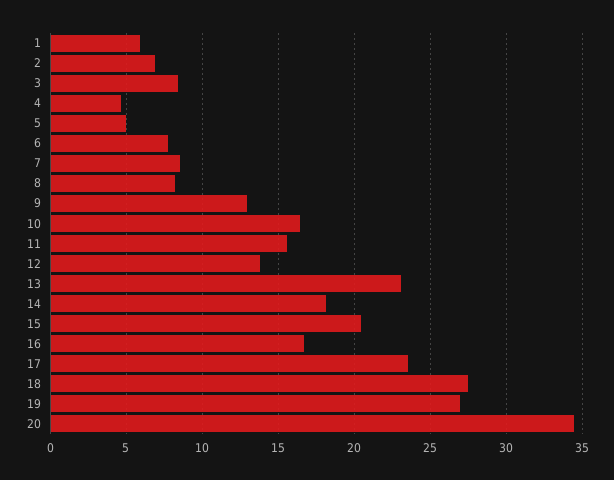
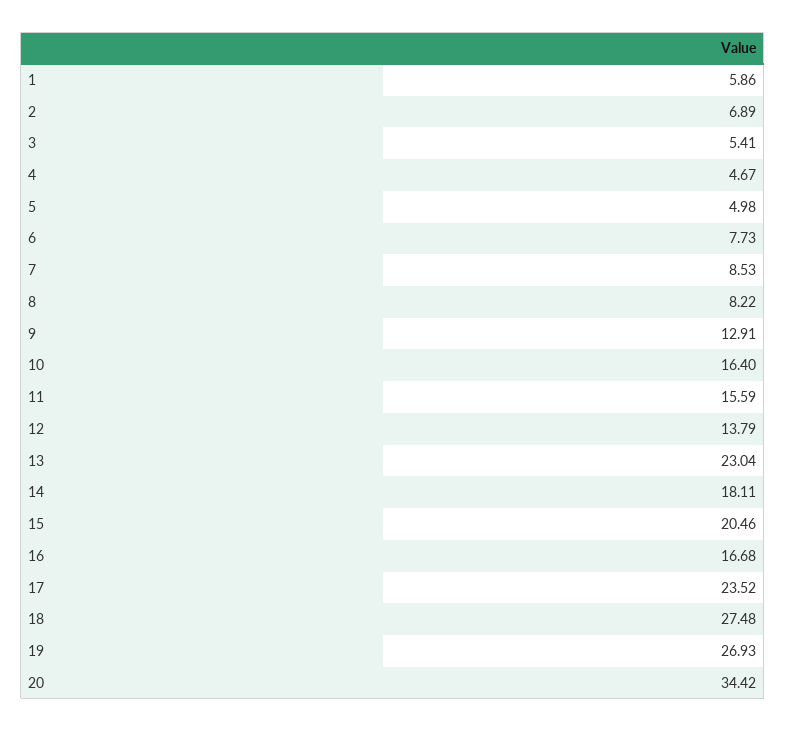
3: 8.5 -> 5.41

